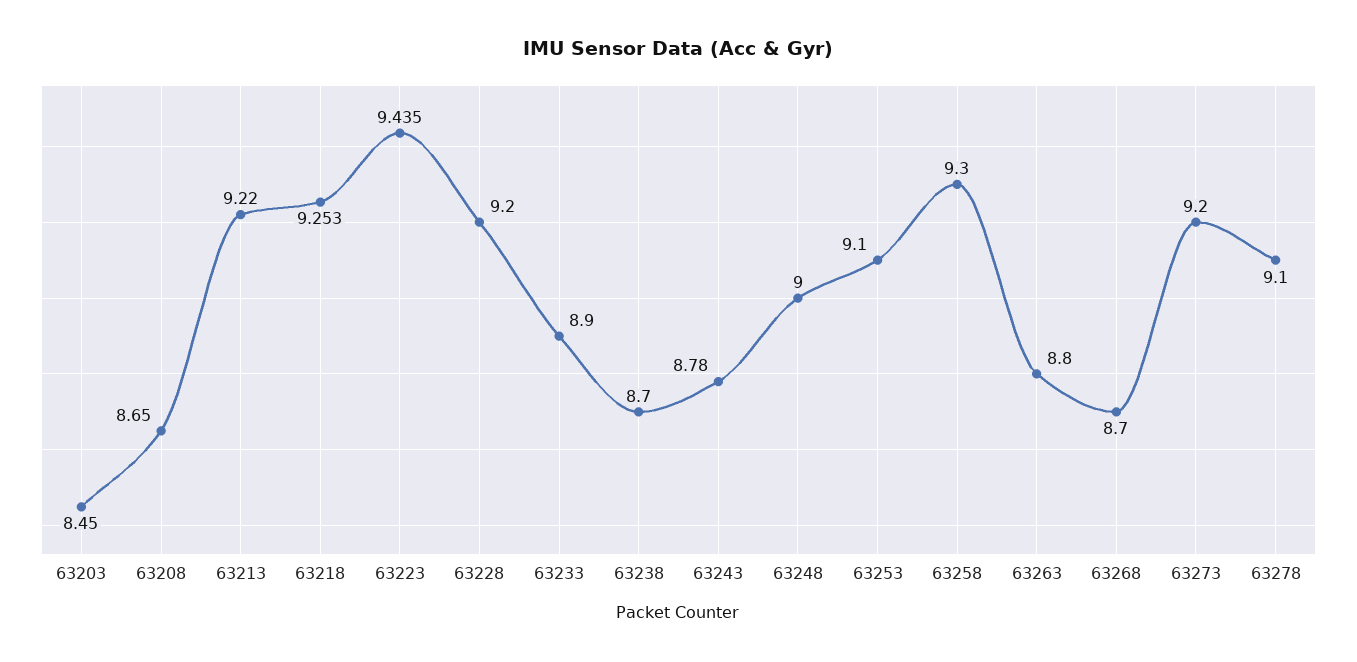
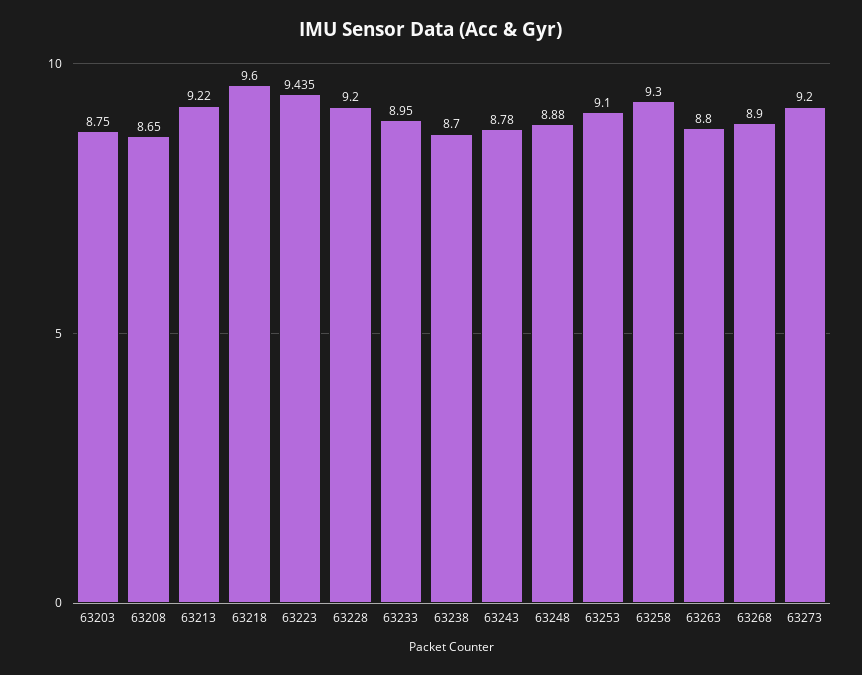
63203: 8.45 -> 8.75
63218: 9.253 -> 9.6
63233: 8.9 -> 8.95
63248: 9 -> 8.88
63268: 8.7 -> 8.9
63278: 9.1 -> none

